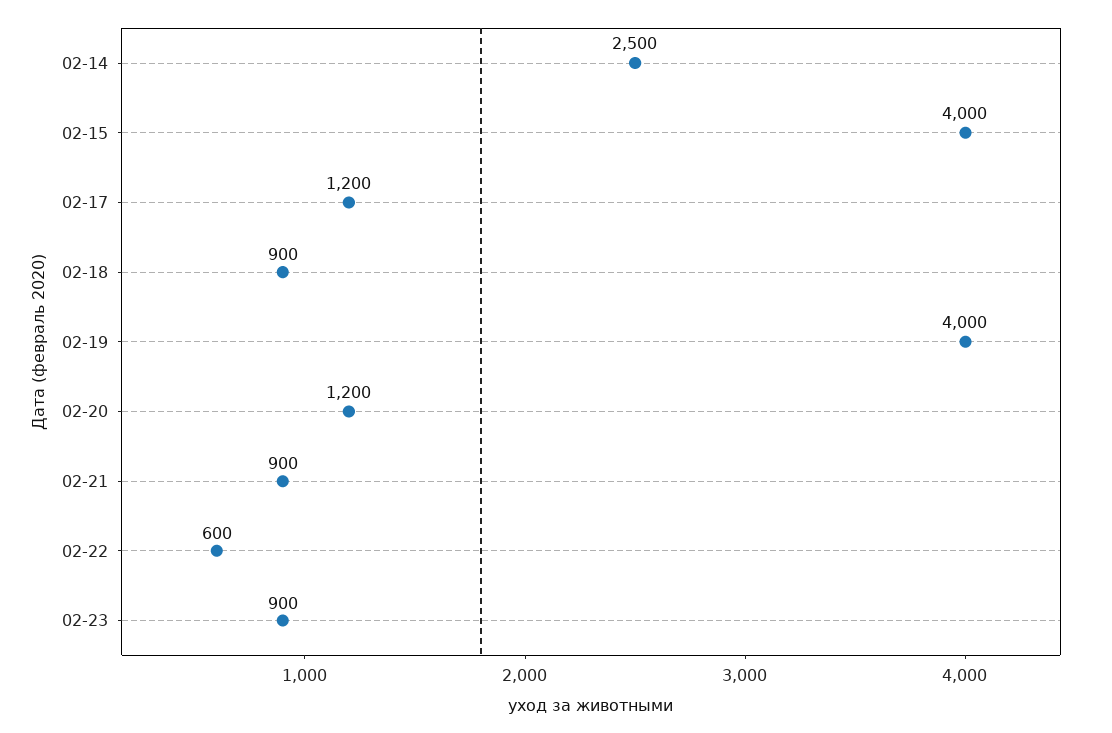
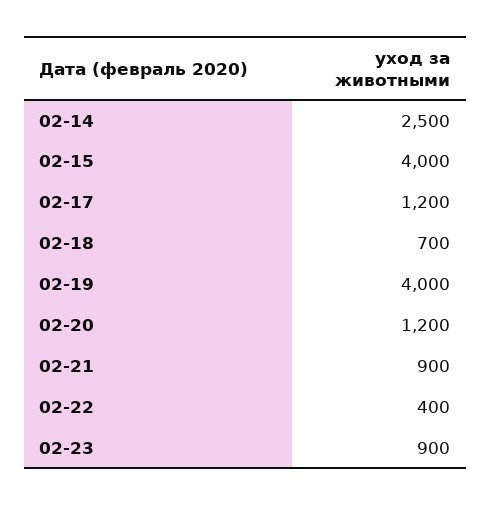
02-18: 900 -> 700
02-22: 600 -> 400

